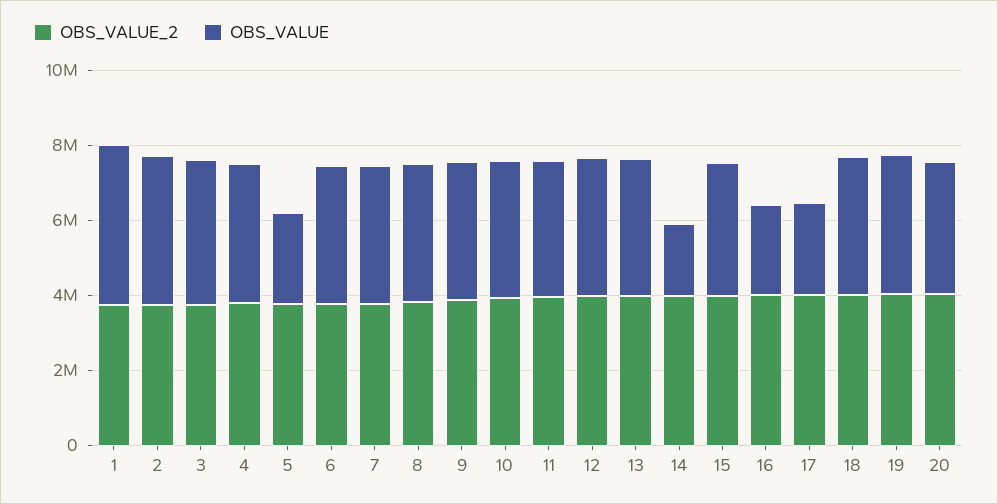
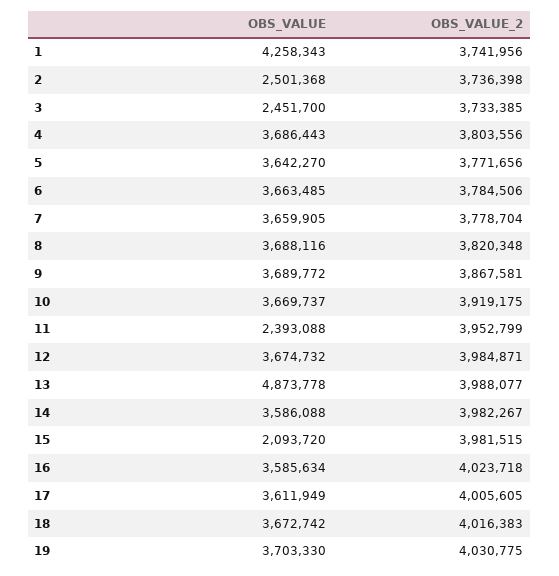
OBS_VALUE, 2: 4000000 -> 2501368
OBS_VALUE, 3: 4000000 -> 2451700
OBS_VALUE, 5: 2500000 -> 3642270
OBS_VALUE, 11: 3500000 -> 2393088
OBS_VALUE, 13: 3500000 -> 4873778
OBS_VALUE, 14: 2000000 -> 3586088
OBS_VALUE, 15: 3500000 -> 2093720
OBS_VALUE, 16: 2500000 -> 3585634
OBS_VALUE, 17: 2500000 -> 3611949
OBS_VALUE_2, 20: 4000000 -> none
OBS_VALUE, 20: 3500000 -> none

